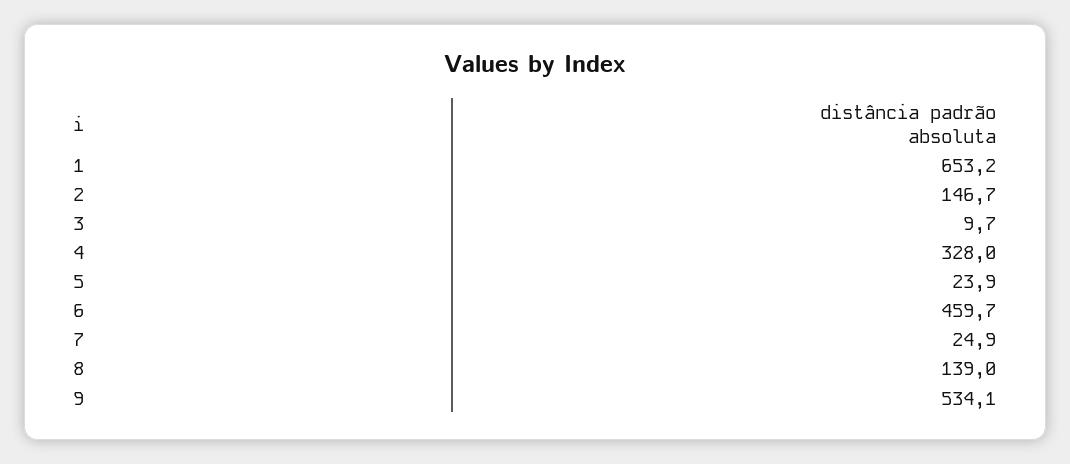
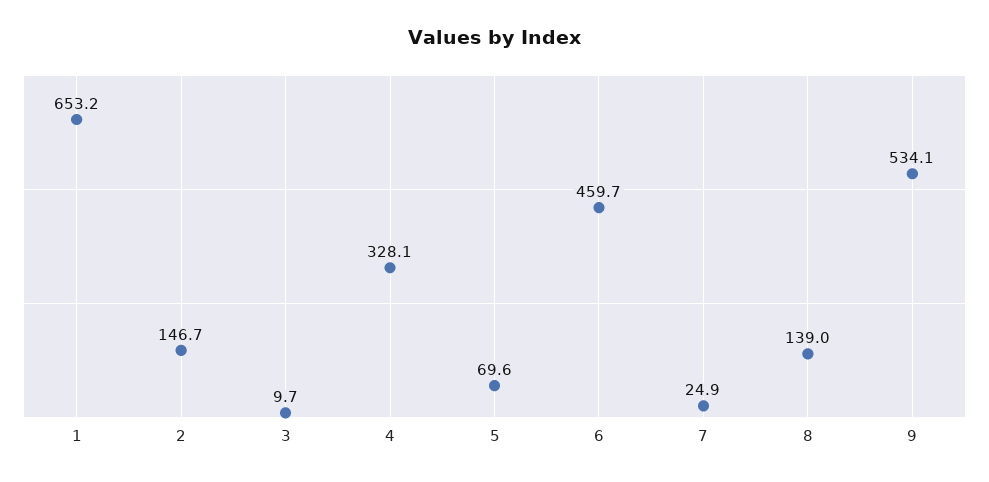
4: 328 -> 328.1
5: 23.9 -> 69.6

